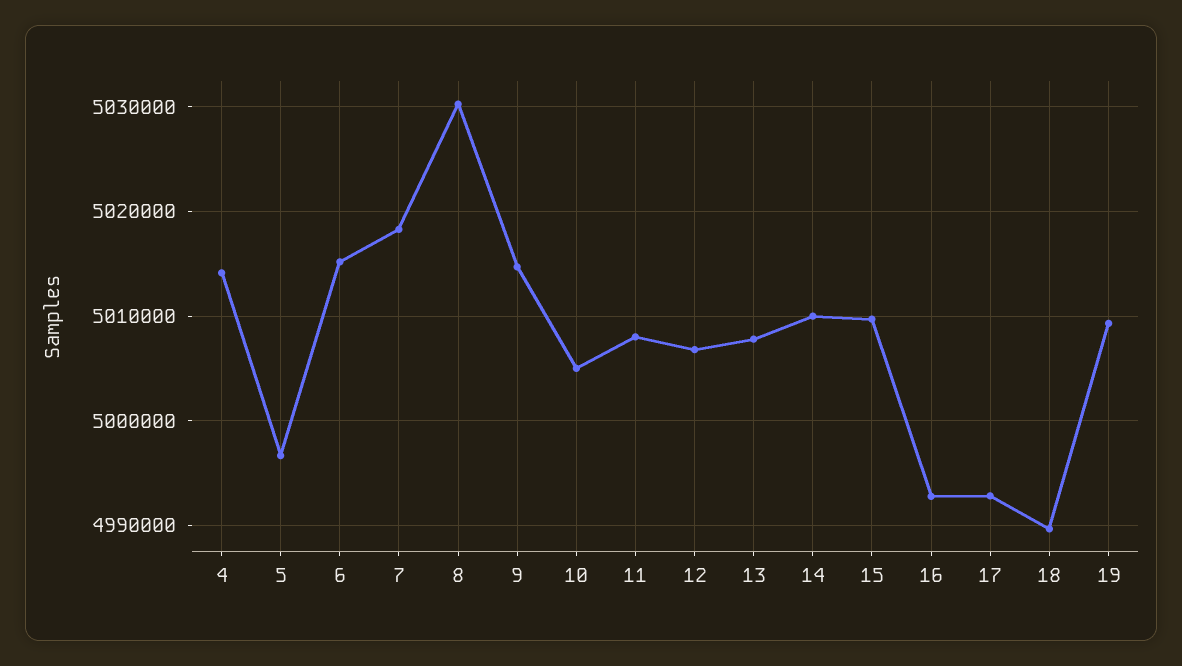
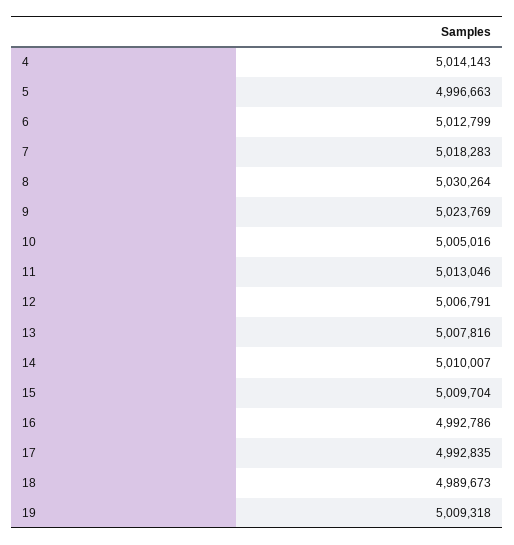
6: 5015000 -> 5012799
9: 5015000 -> 5023769
11: 5008000 -> 5013046

